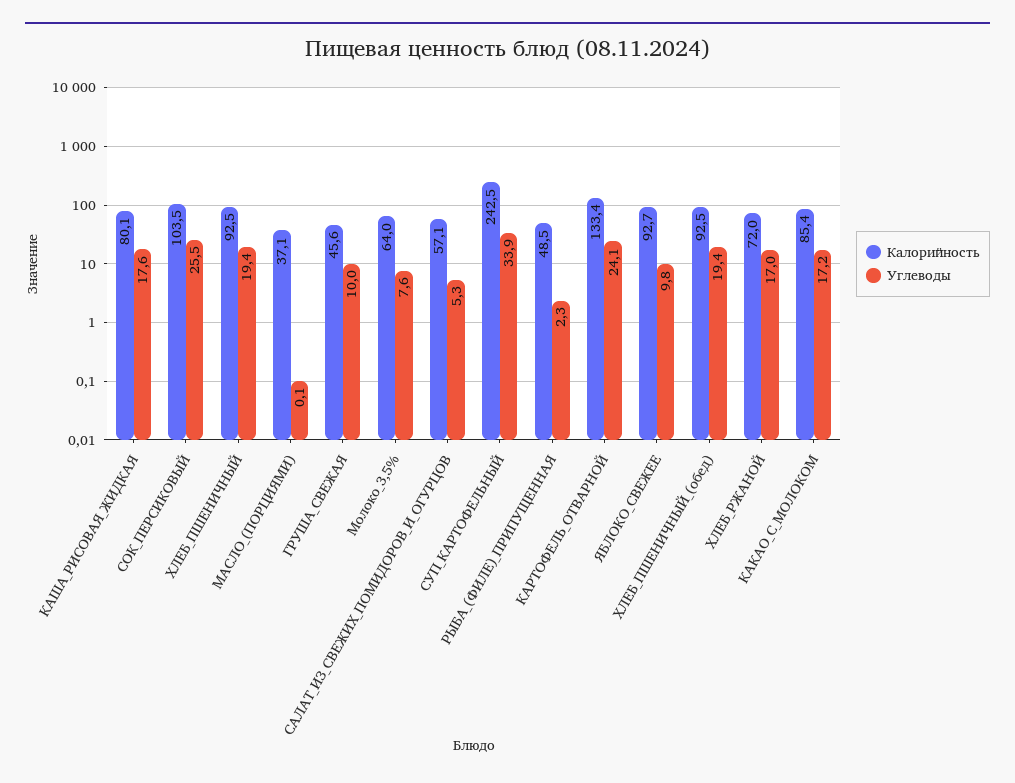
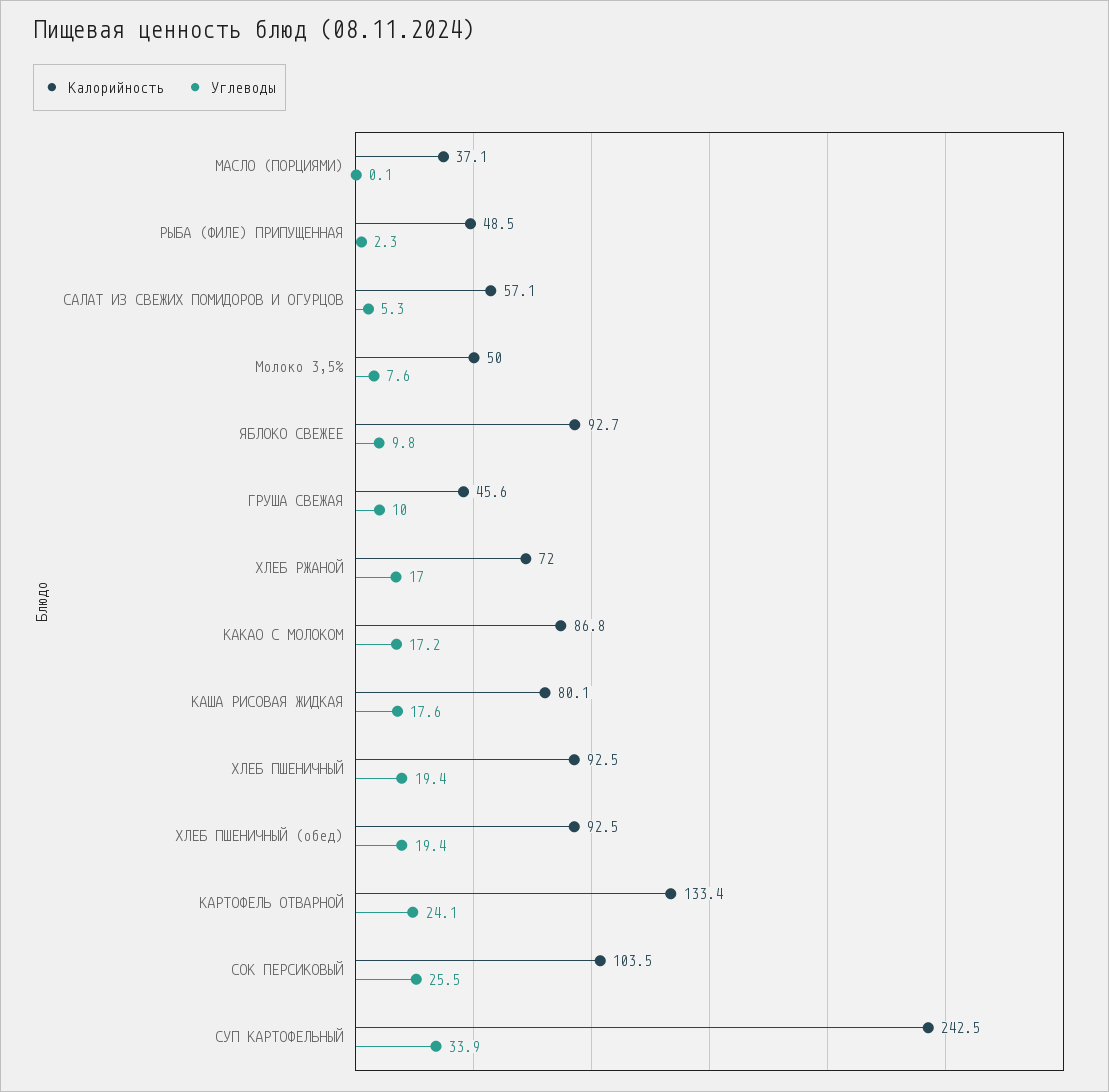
Калорийность, Молоко_3,5%: 64 -> 50
Калорийность, КАКАО_С_МОЛОКОМ: 85.4 -> 86.8

